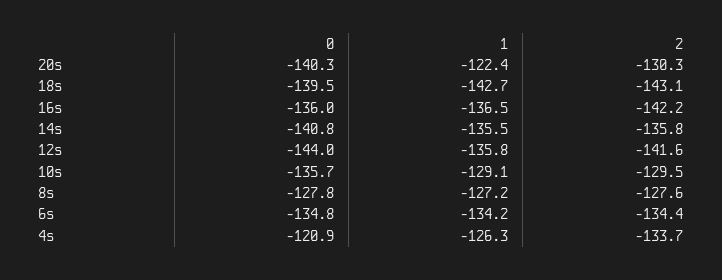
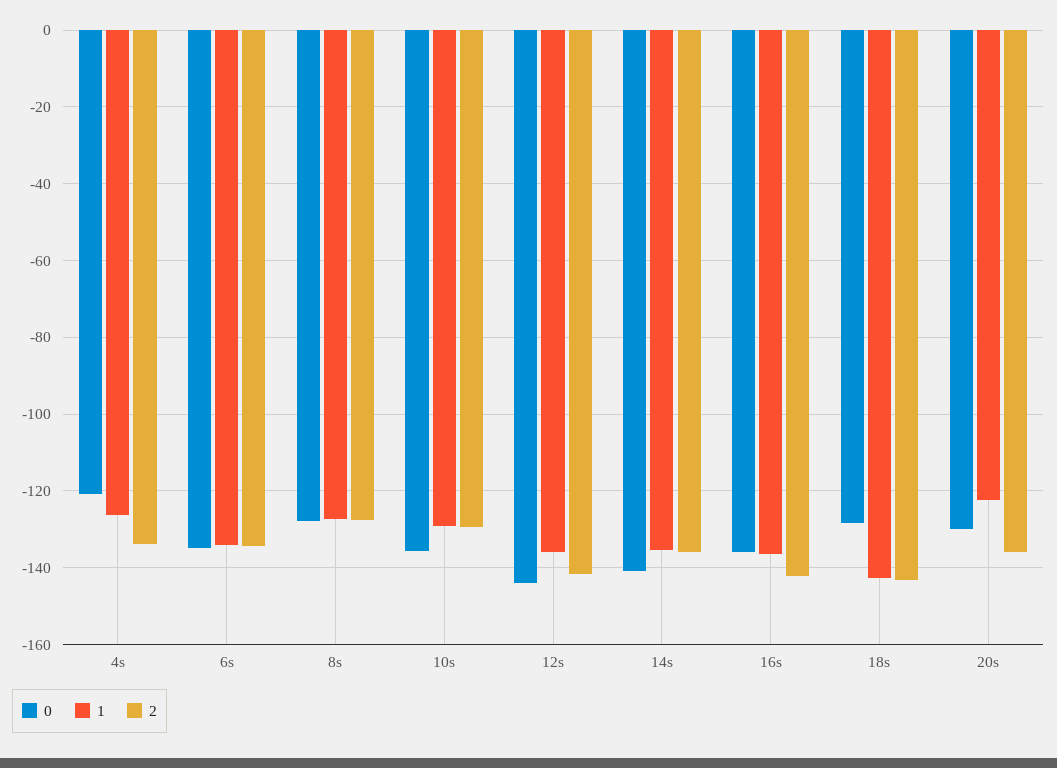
0, 20s: -140.3 -> -130
2, 20s: -130.3 -> -136
0, 18s: -139.5 -> -128

